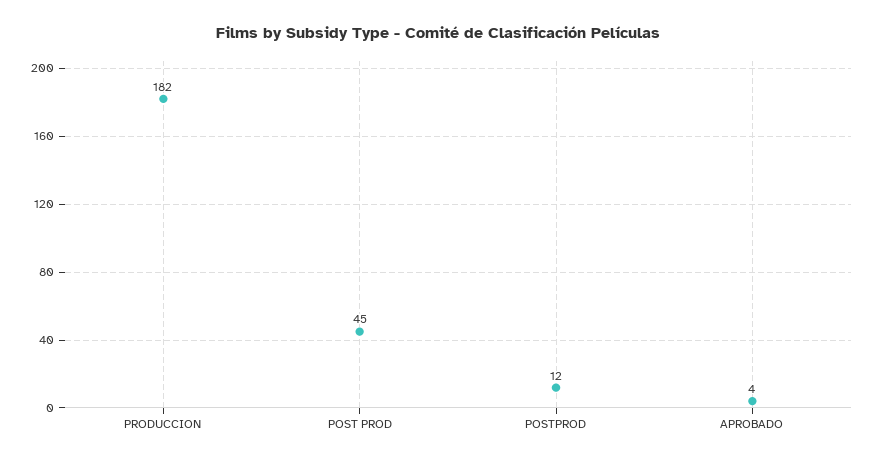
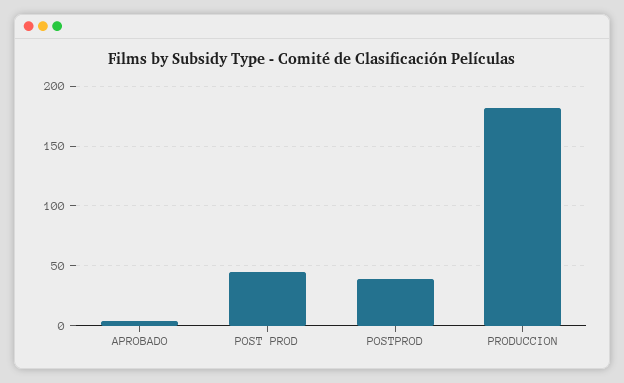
POSTPROD: 12 -> 40

